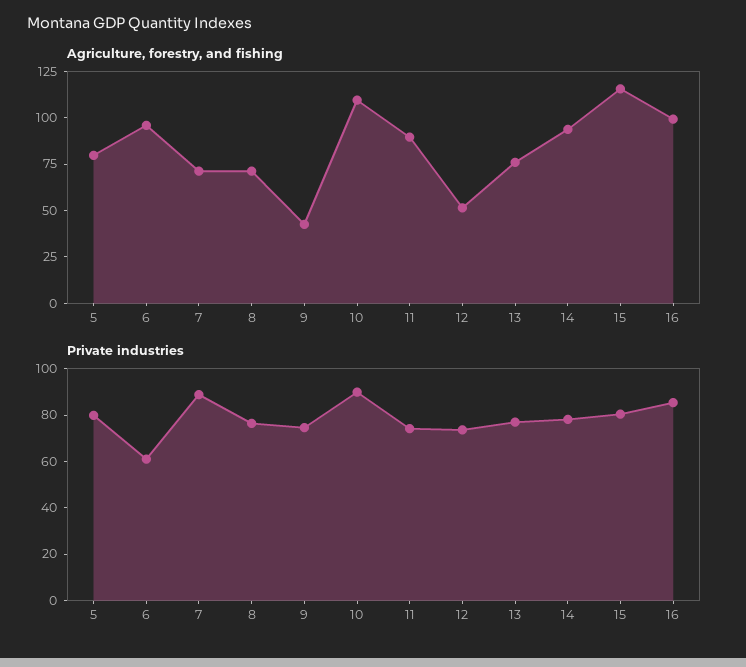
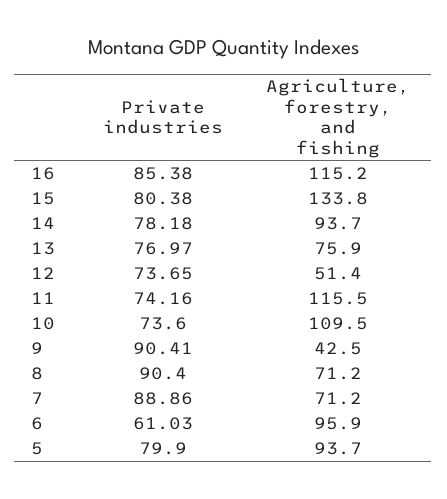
Agriculture, forestry, and fishing, 5: 80 -> 93.7
Agriculture, forestry, and fishing, 11: 90 -> 115.5
Agriculture, forestry, and fishing, 15: 115 -> 133.8
Agriculture, forestry, and fishing, 16: 100 -> 115.2
Private industries, 8: 75 -> 90.4
Private industries, 9: 75 -> 90.41
Private industries, 10: 90 -> 73.6

